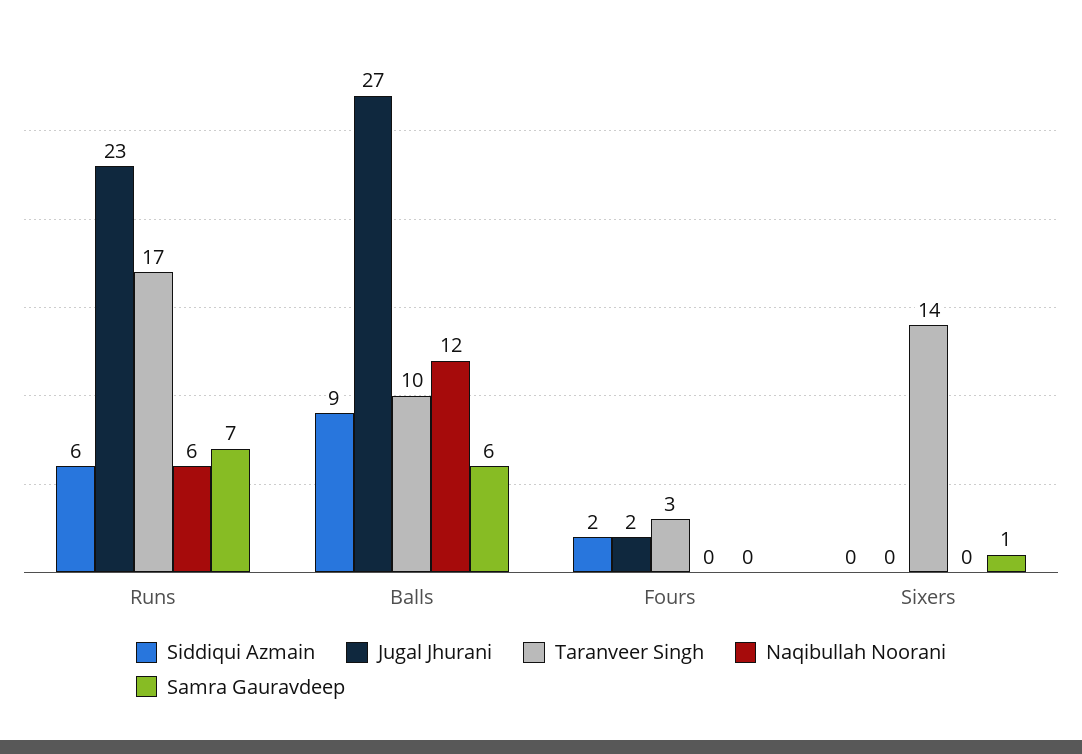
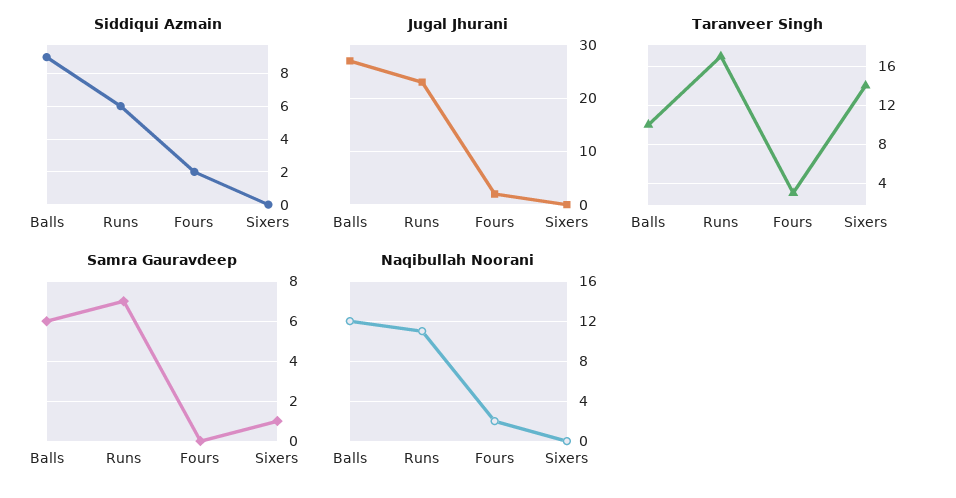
Naqibullah Noorani, Runs: 6 -> 11
Naqibullah Noorani, Fours: 0 -> 2

